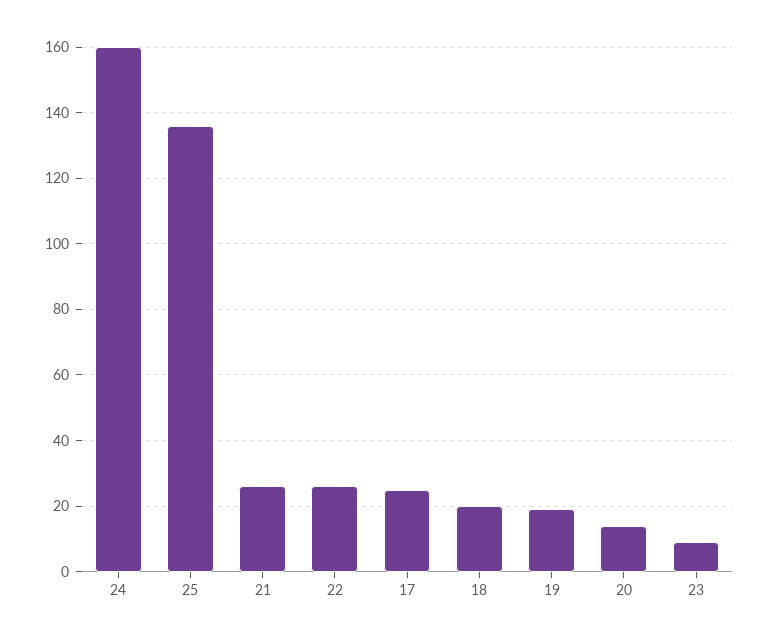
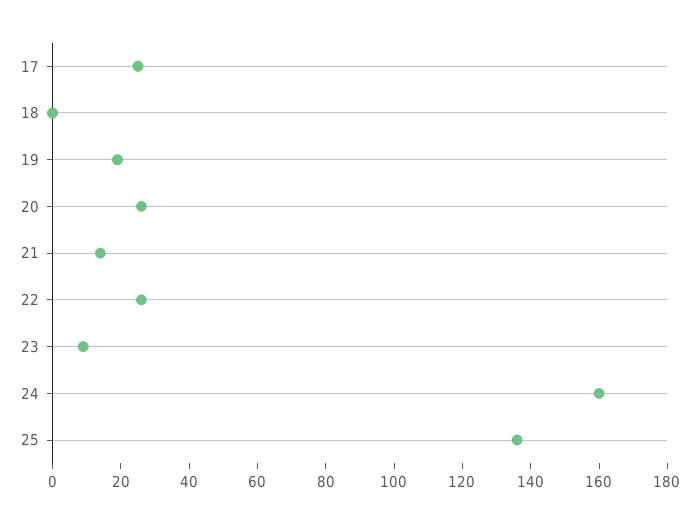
21: 25 -> 15
18: 20 -> 0
20: 15 -> 25

